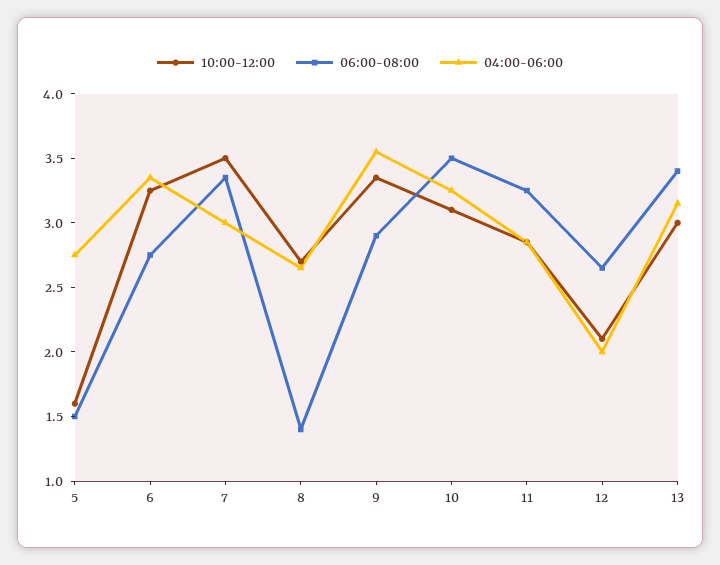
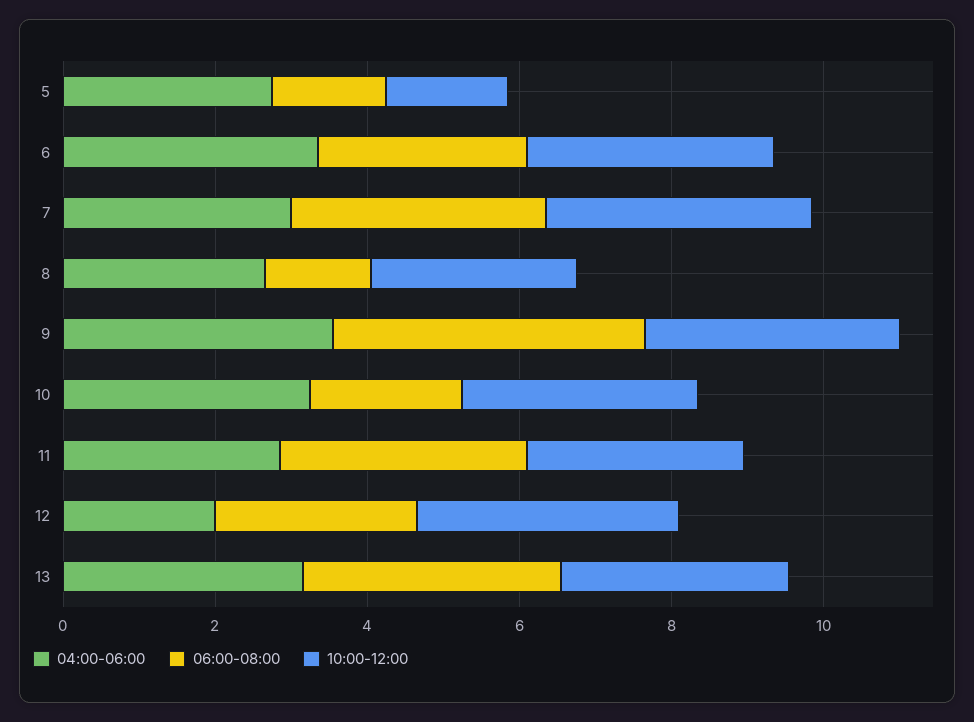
06:00-08:00, 9: 2.9 -> 4
06:00-08:00, 10: 3.5 -> 2
10:00-12:00, 12: 2.1 -> 3.5

